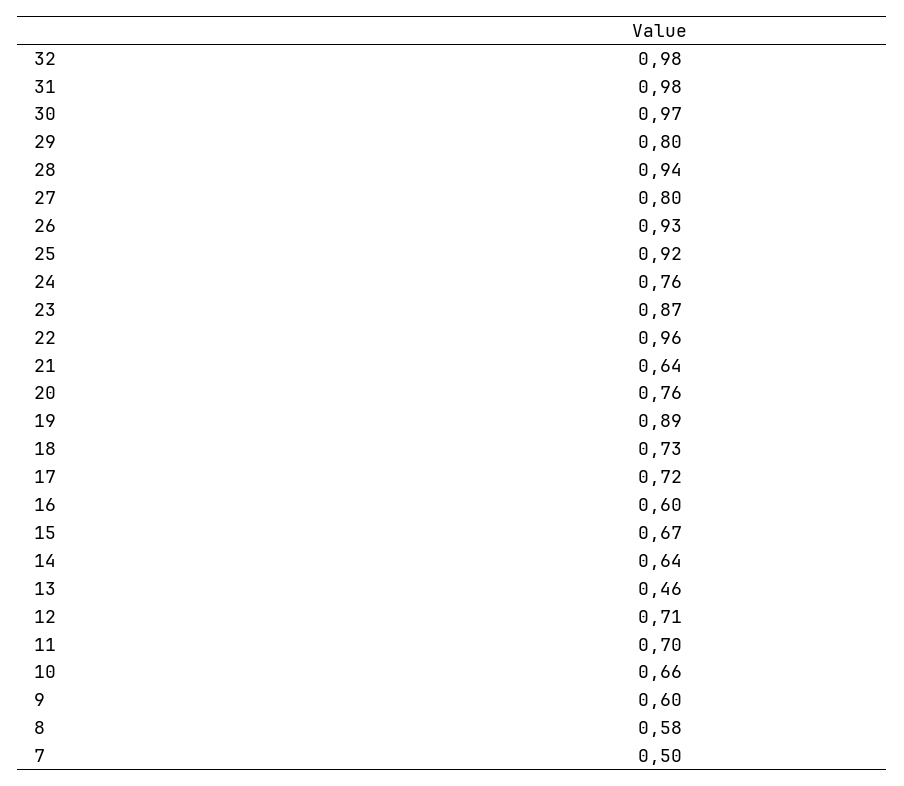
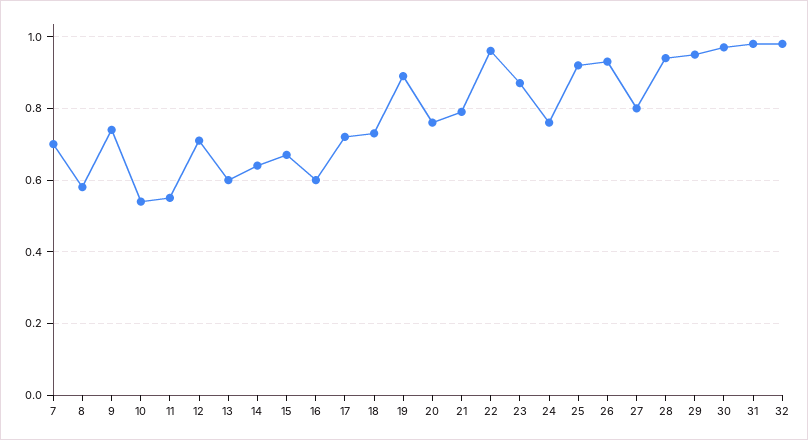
29: 0.8 -> 0.95
21: 0.64 -> 0.8
13: 0.46 -> 0.6
11: 0.7 -> 0.55
10: 0.66 -> 0.55
9: 0.6 -> 0.75
7: 0.5 -> 0.7

